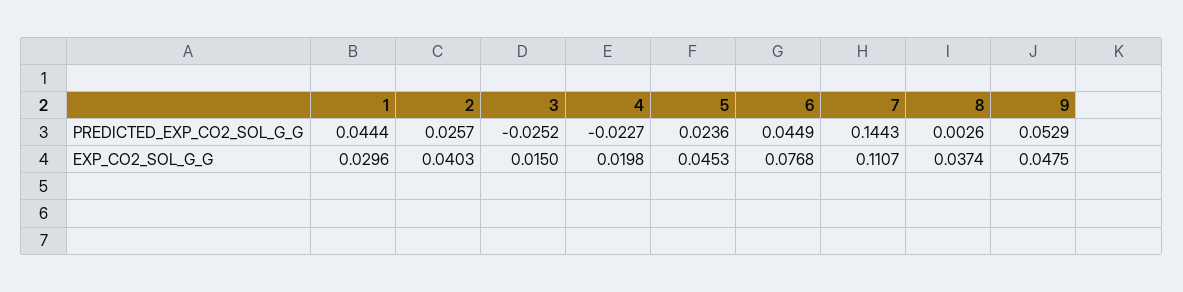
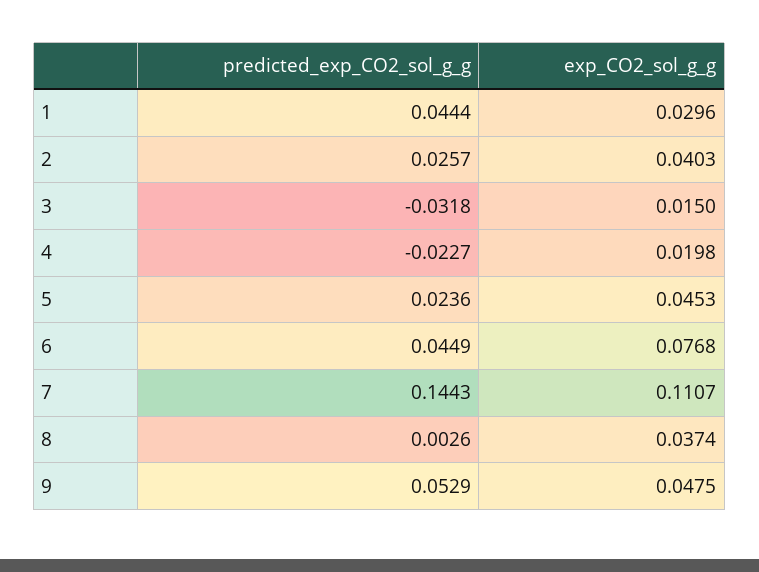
3, PREDICTED_EXP_CO2_SOL_G_G: -0.0252 -> -0.0318

